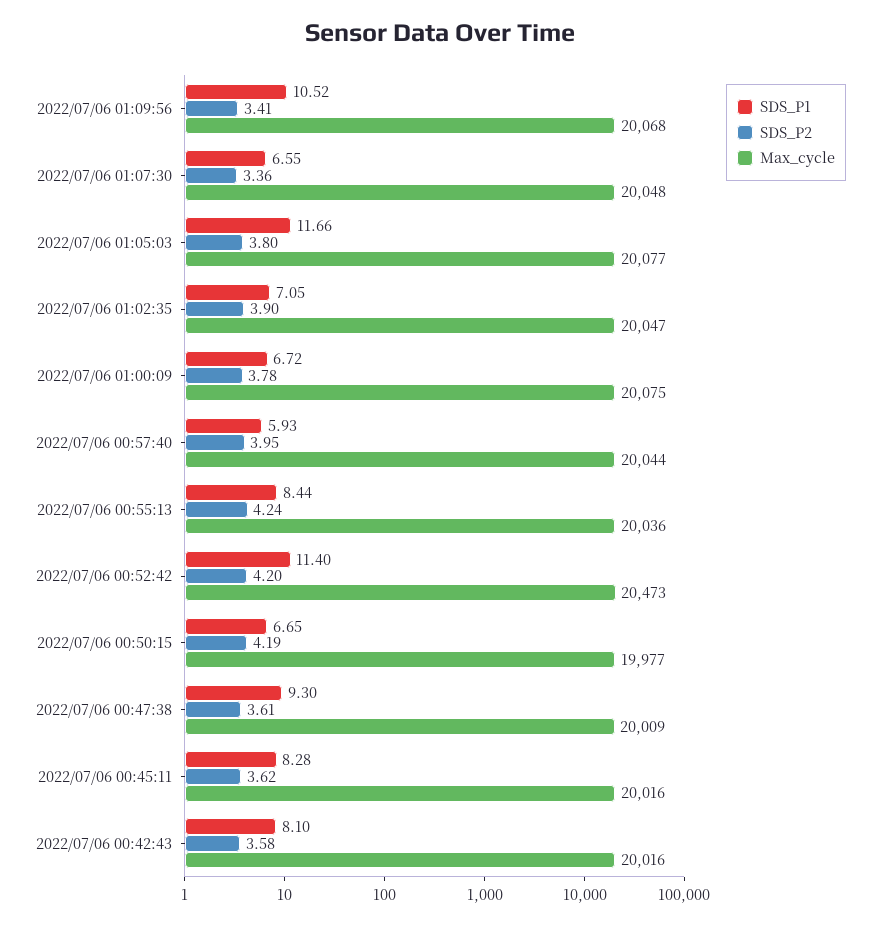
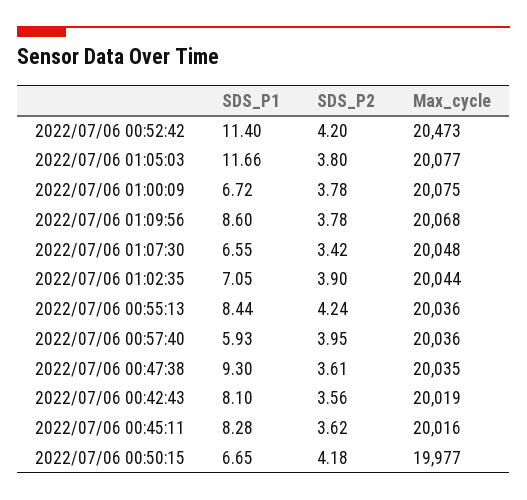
SDS_P1, 2022/07/06 01:09:56: 10.52 -> 8.6
SDS_P2, 2022/07/06 01:09:56: 3.41 -> 3.78
SDS_P2, 2022/07/06 01:07:30: 3.36 -> 3.42
Max_cycle, 2022/07/06 01:02:35: 20047 -> 20044
Max_cycle, 2022/07/06 00:57:40: 20044 -> 20036
SDS_P2, 2022/07/06 00:50:15: 4.19 -> 4.18
Max_cycle, 2022/07/06 00:47:38: 20009 -> 20035
SDS_P2, 2022/07/06 00:42:43: 3.58 -> 3.56
Max_cycle, 2022/07/06 00:42:43: 20016 -> 20019

